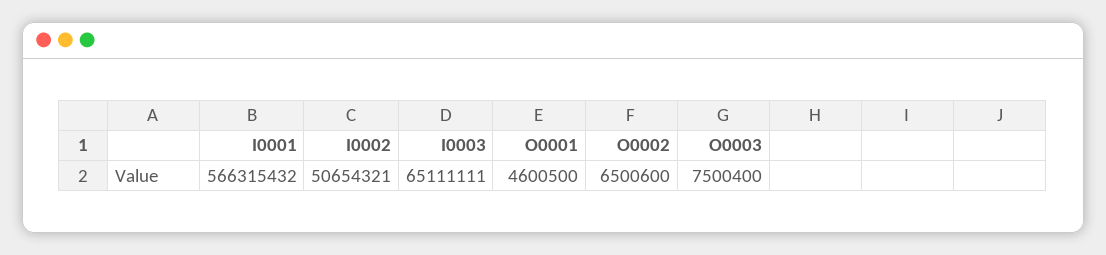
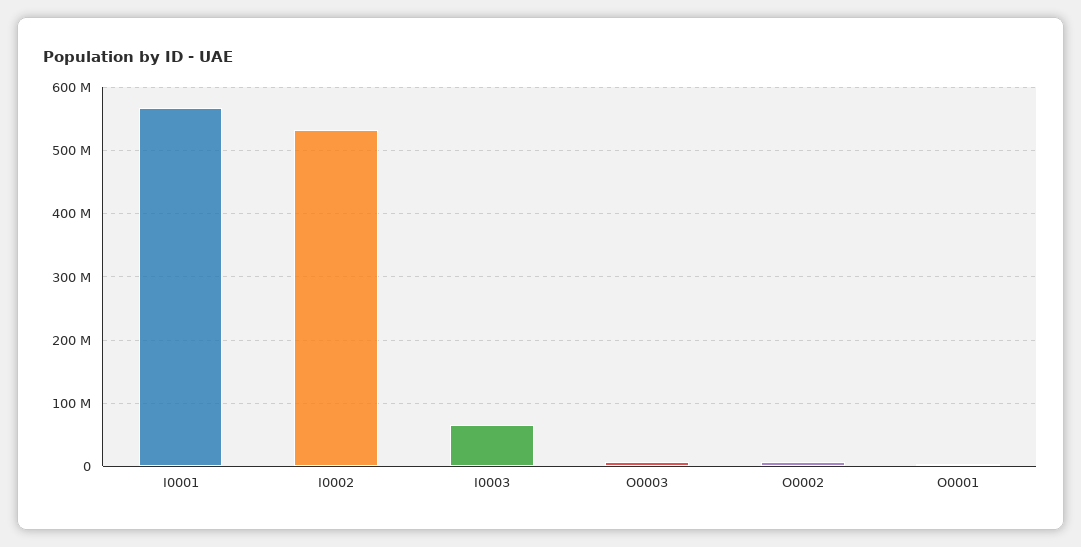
I0002: 50654321 -> 530000000

